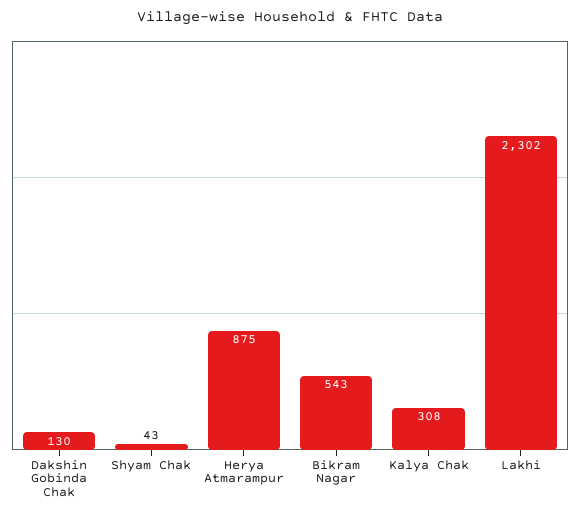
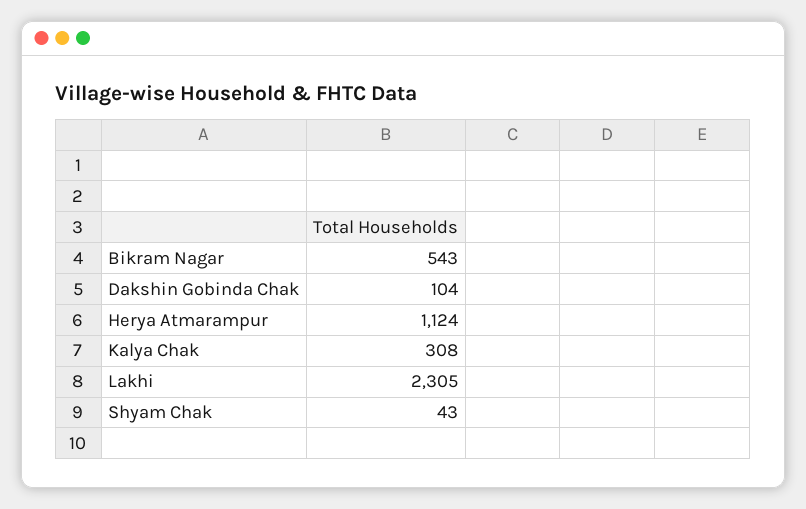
Dakshin Gobinda Chak: 130 -> 104
Herya Atmarampur: 875 -> 1124
Lakhi: 2302 -> 2305

